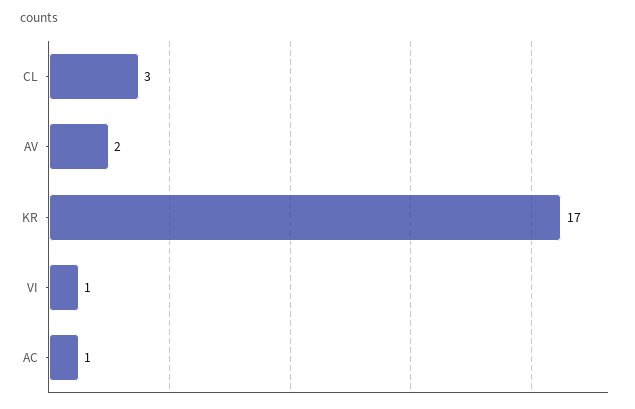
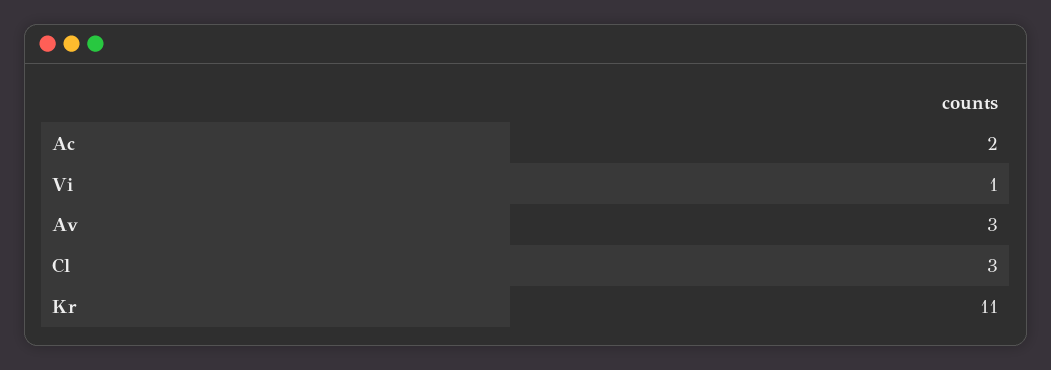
AV: 2 -> 3
KR: 17 -> 11
AC: 1 -> 2

